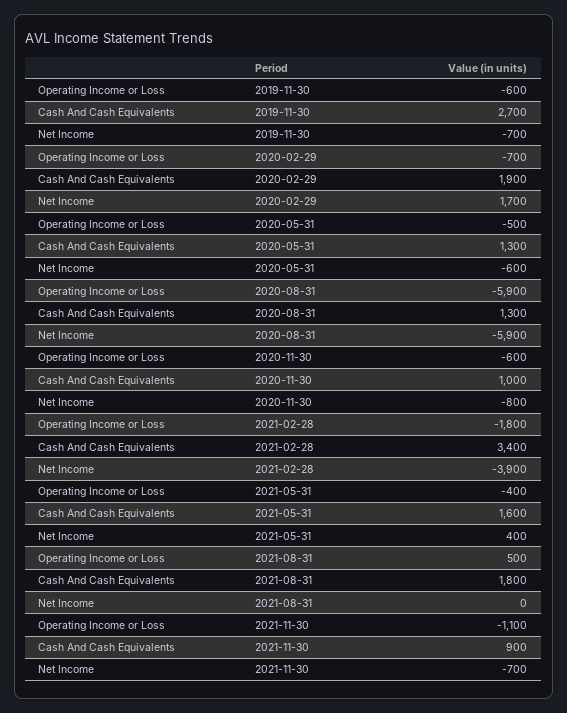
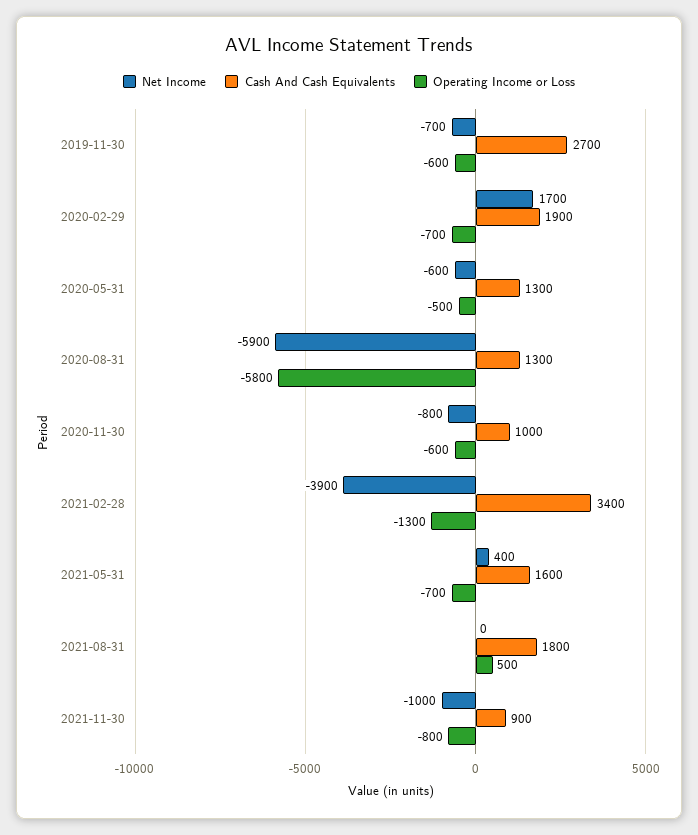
Operating Income or Loss, 2020-08-31: -5900 -> -5800
Operating Income or Loss, 2021-02-28: -1800 -> -1300
Operating Income or Loss, 2021-05-31: -400 -> -700
Operating Income or Loss, 2021-11-30: -1100 -> -800
Net Income, 2021-11-30: -700 -> -1000

